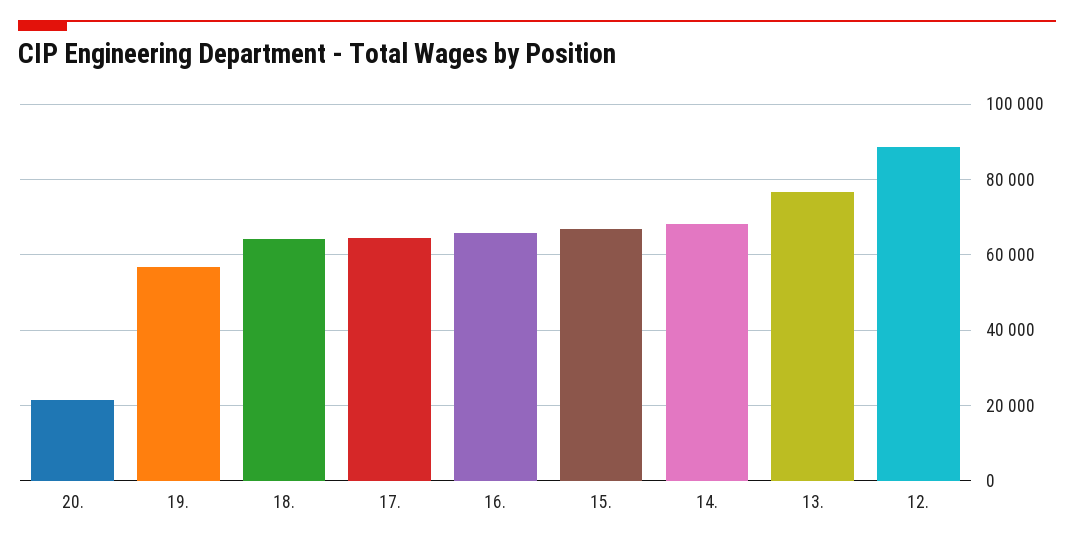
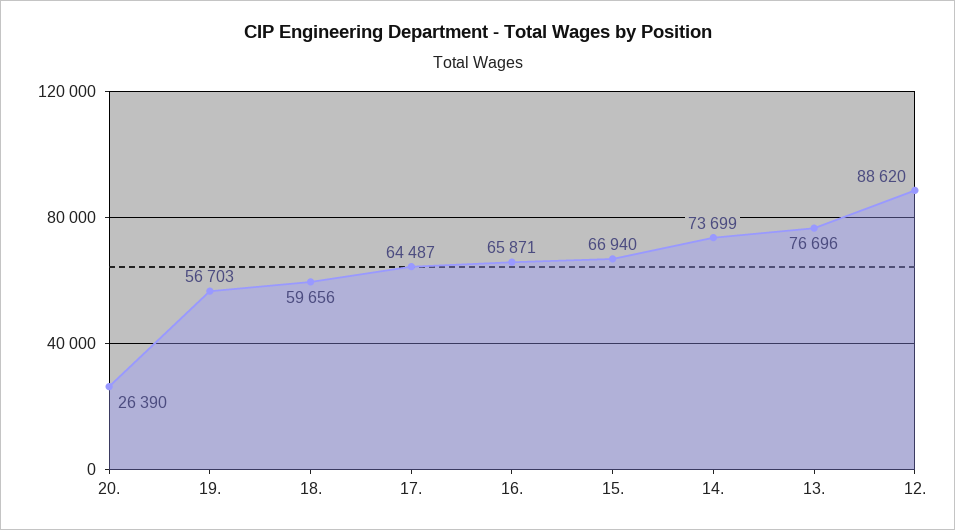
20.: 22000 -> 26390
18.: 64000 -> 59656
14.: 68000 -> 73699

